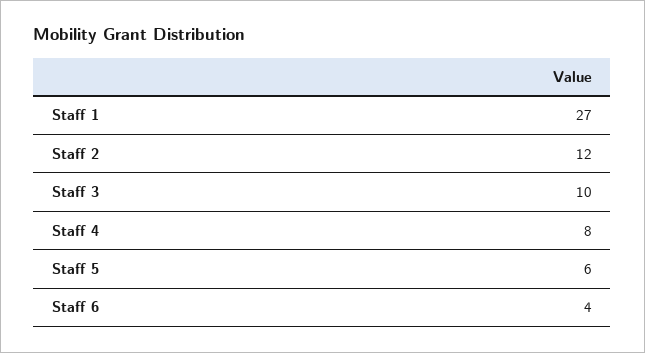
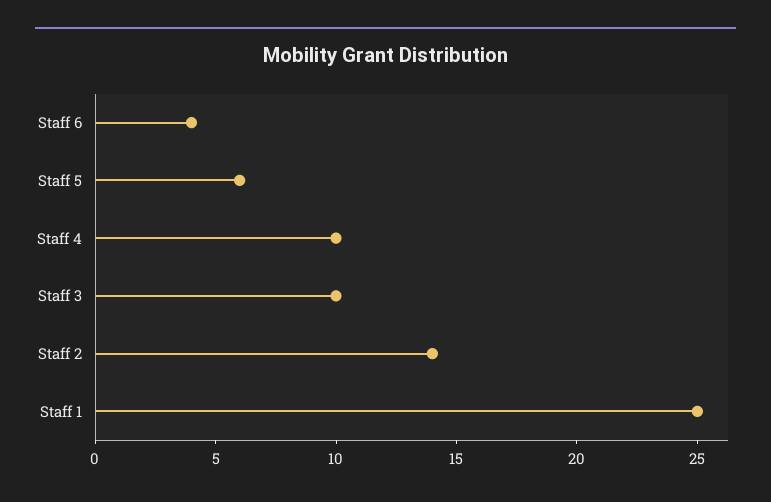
Staff 1: 27 -> 25
Staff 2: 12 -> 14
Staff 4: 8 -> 10

